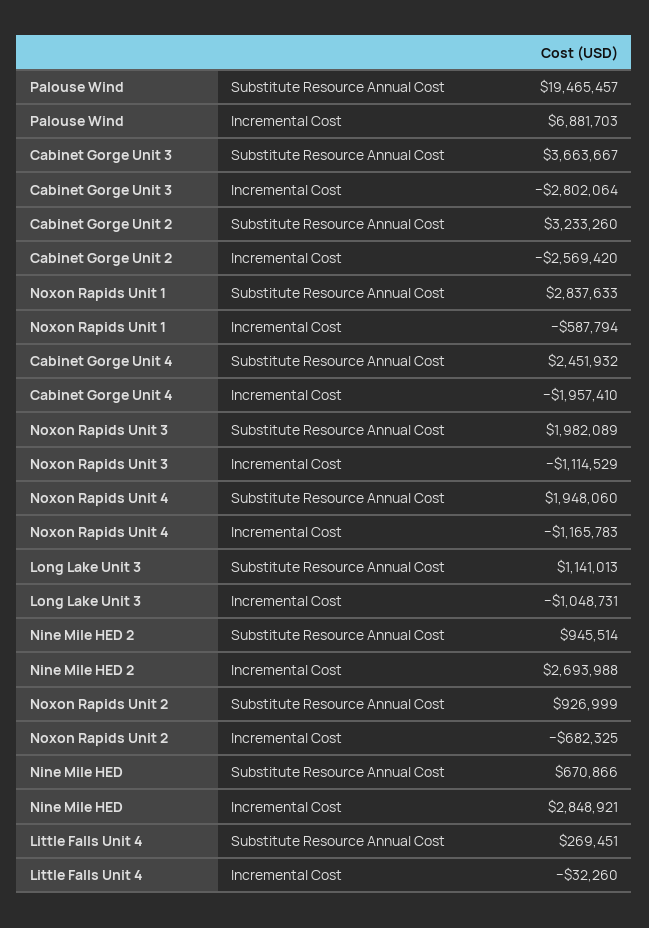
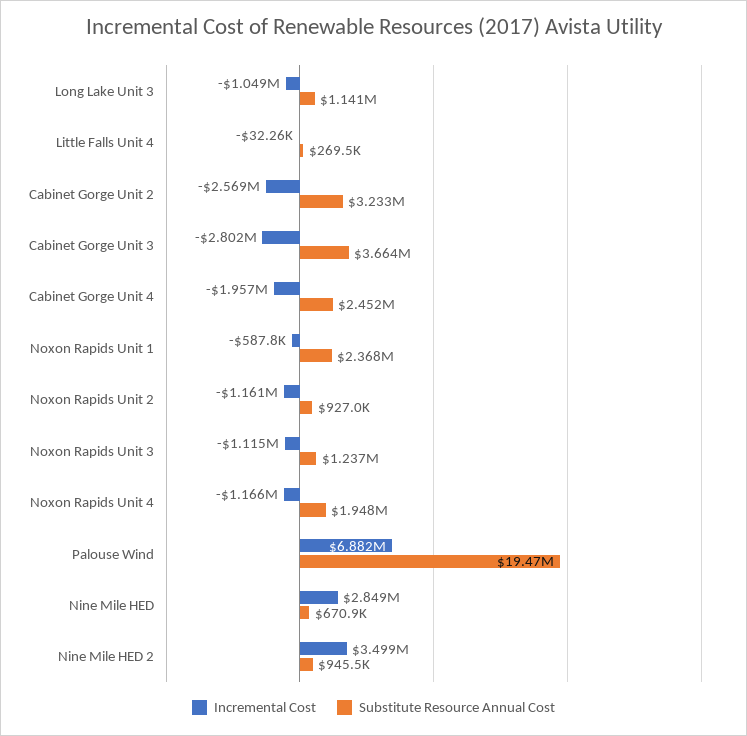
Substitute Resource Annual Cost, Noxon Rapids Unit 1: 2837633 -> 2368000
Substitute Resource Annual Cost, Noxon Rapids Unit 3: 1982089 -> 1237000
Incremental Cost, Nine Mile HED 2: 2693988 -> 3499000
Incremental Cost, Noxon Rapids Unit 2: -682325 -> -1161000

